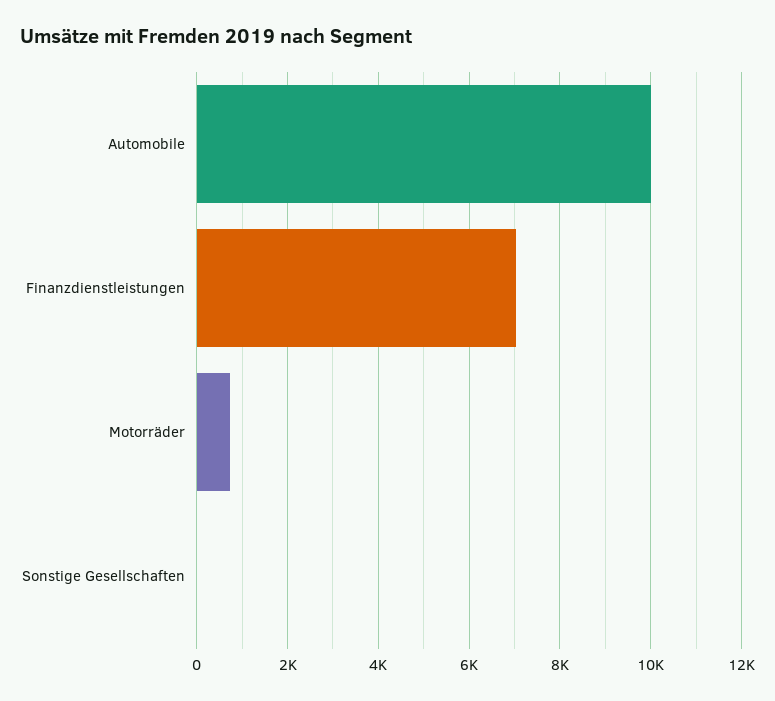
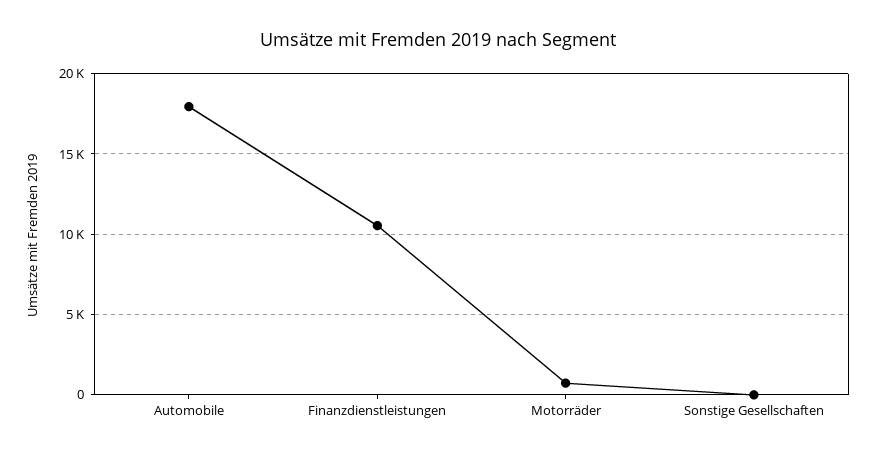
Automobile: 10000 -> 18000
Finanzdienstleistungen: 7000 -> 10500

